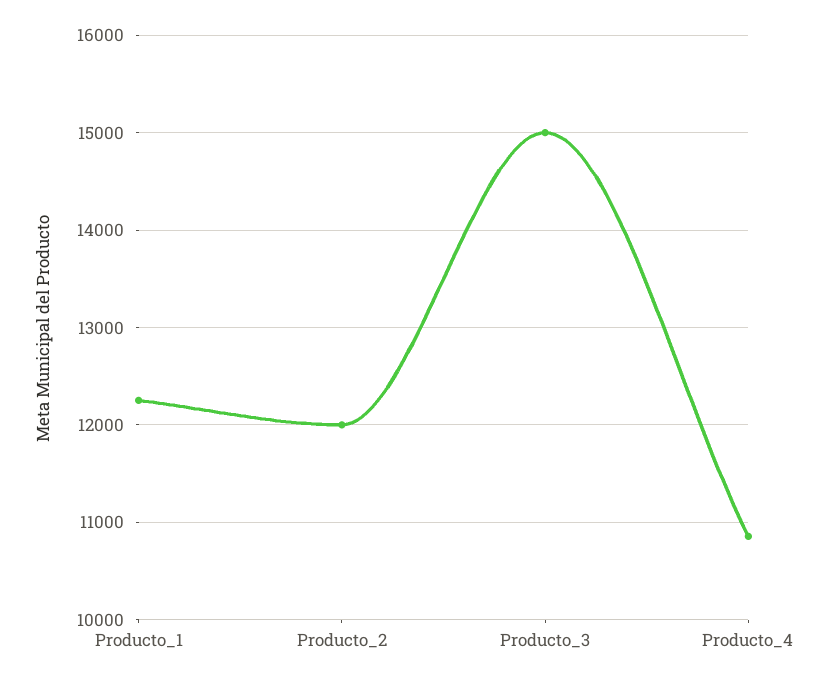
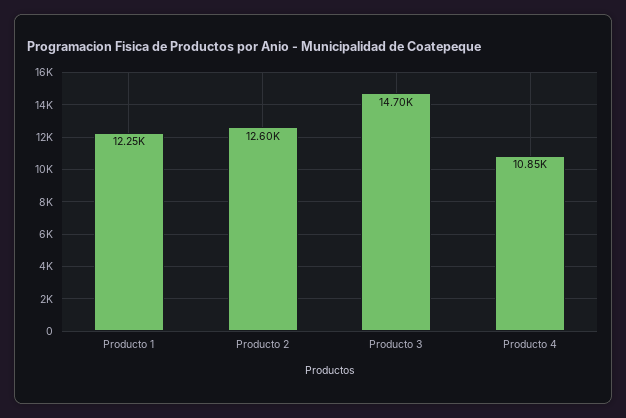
Producto_2: 12000 -> 12600
Producto_3: 15000 -> 14700

